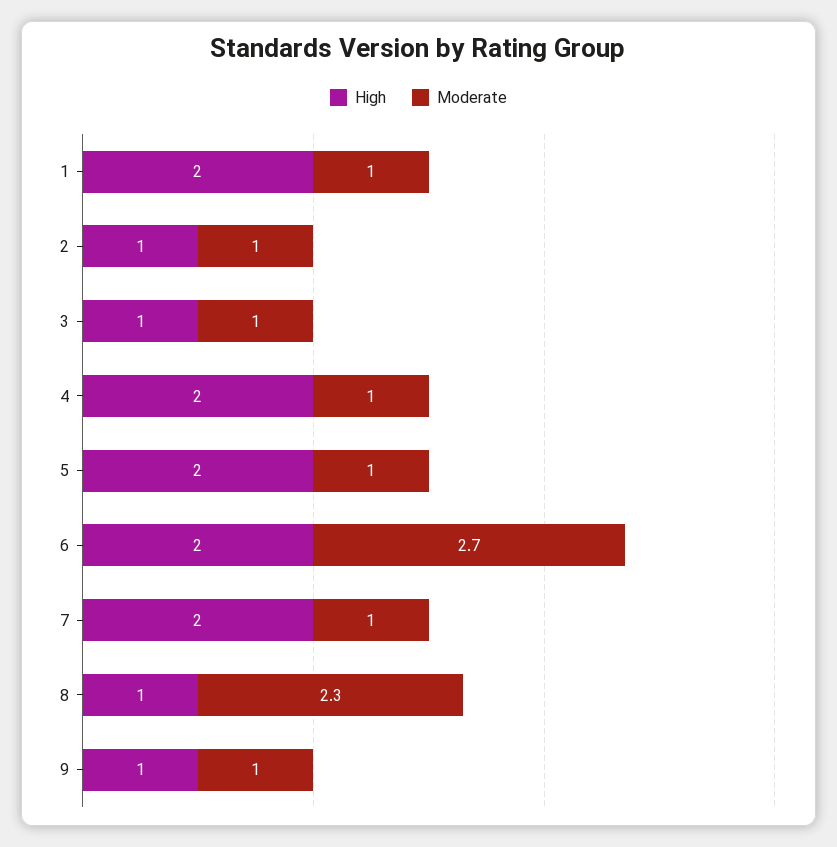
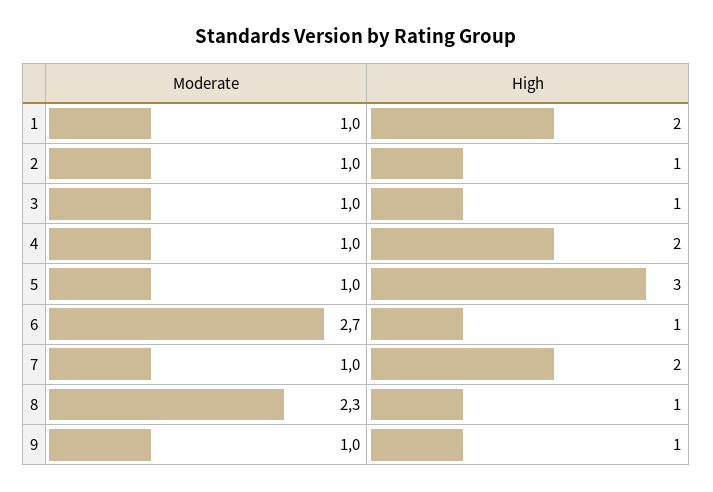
High, 5: 2 -> 3
High, 6: 2 -> 1

